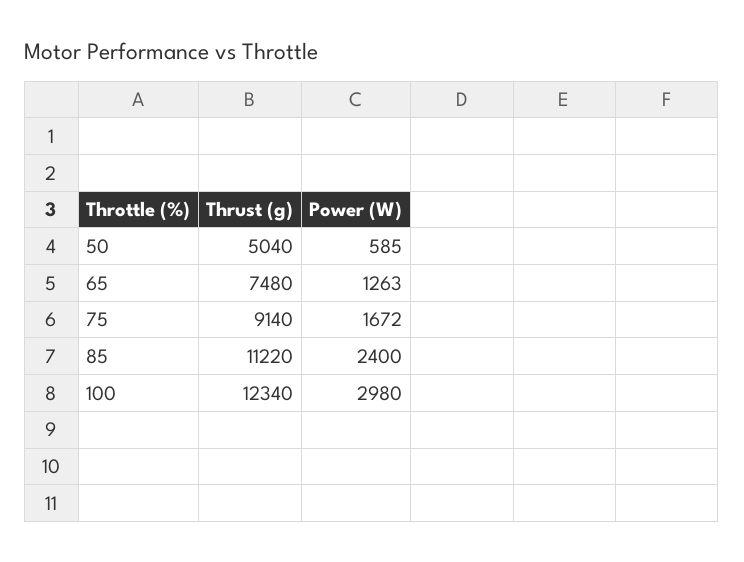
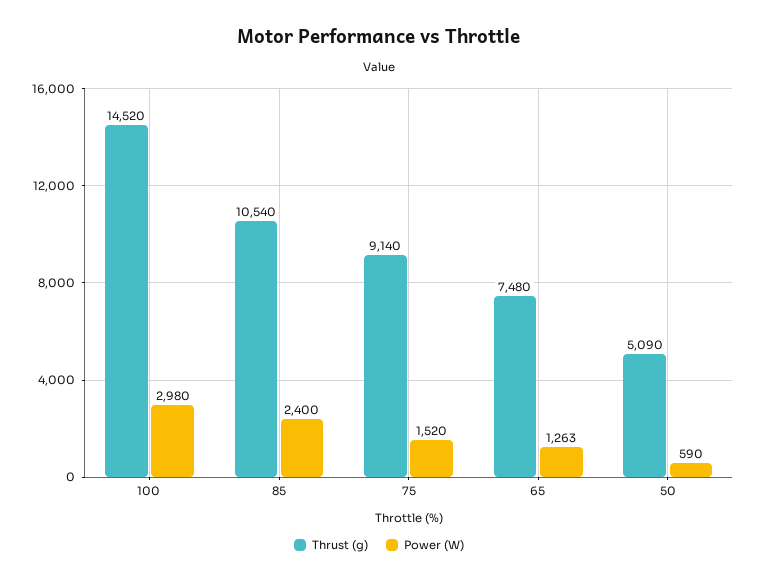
Thrust (g), 50: 5040 -> 5090
Power (W), 50: 585 -> 590
Power (W), 75: 1672 -> 1520
Thrust (g), 85: 11220 -> 10540
Thrust (g), 100: 12340 -> 14520

